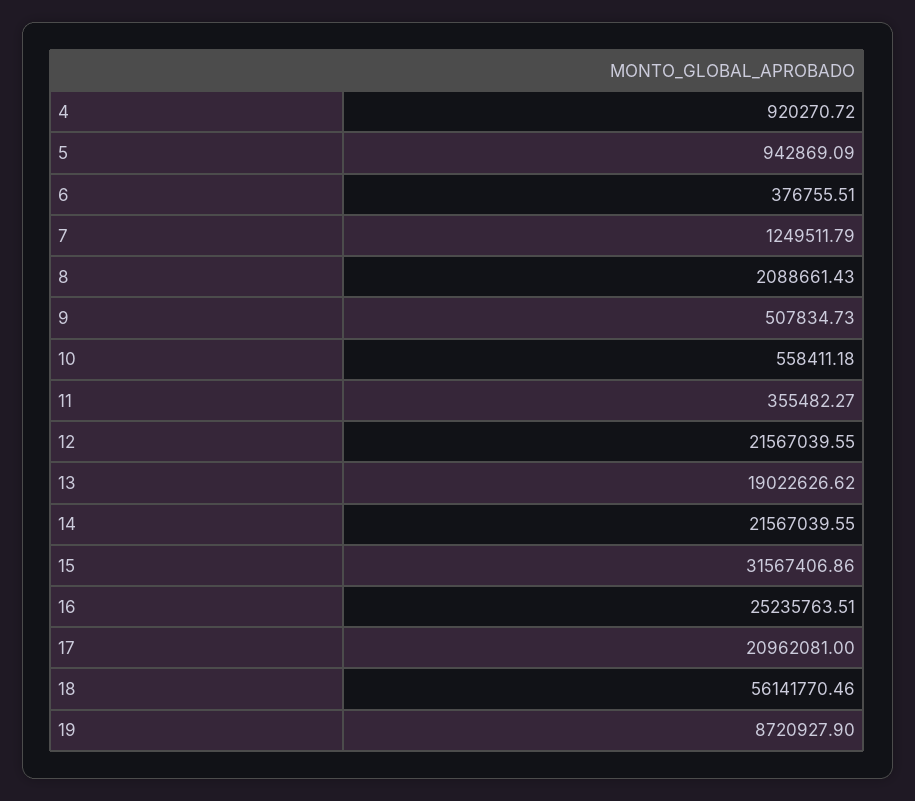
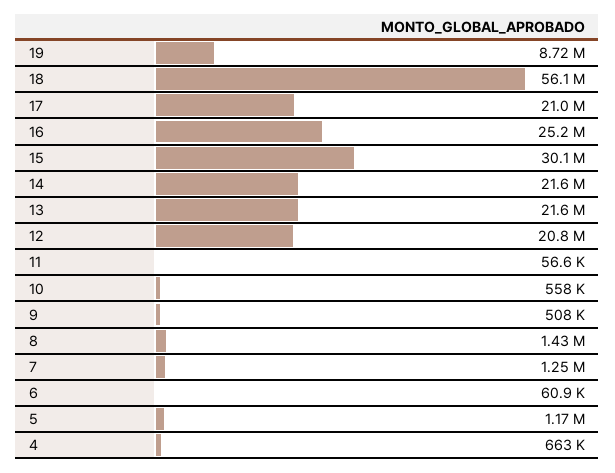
4: 920270.72 -> 663000
5: 942869.09 -> 1170000
6: 376755.51 -> 60900
8: 2088661.43 -> 1430000
11: 355482.27 -> 56600
12: 21567039.55 -> 20800000
13: 19022626.62 -> 21600000
15: 31567406.86 -> 30100000

